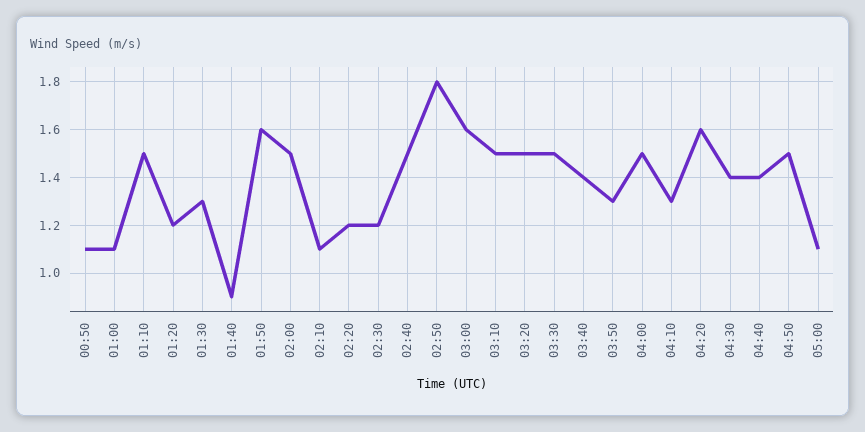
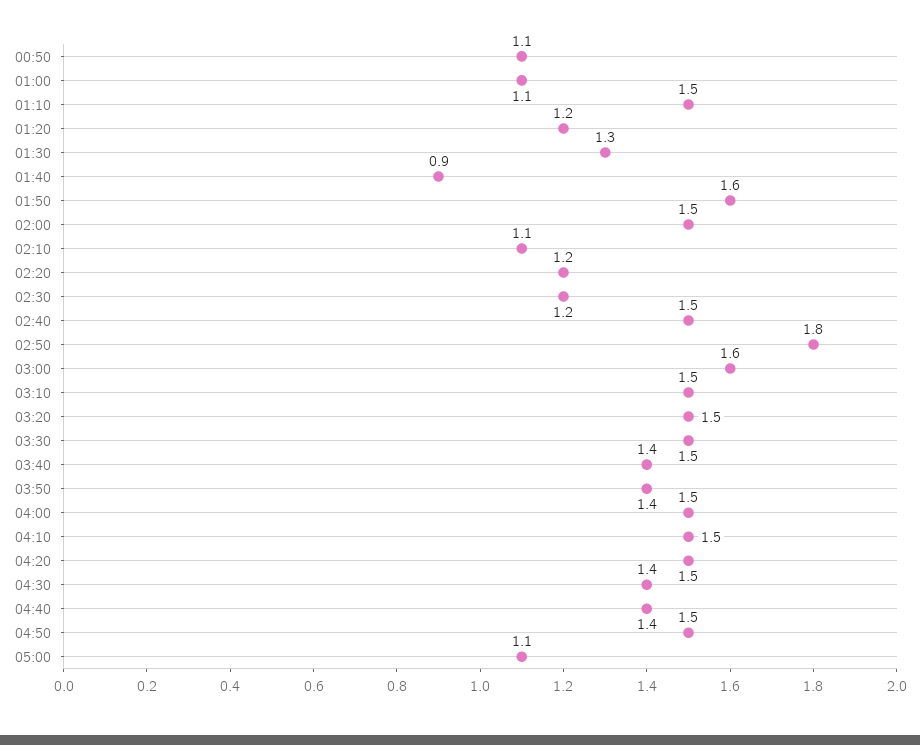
03:50: 1.3 -> 1.4
04:10: 1.3 -> 1.5
04:20: 1.6 -> 1.5

